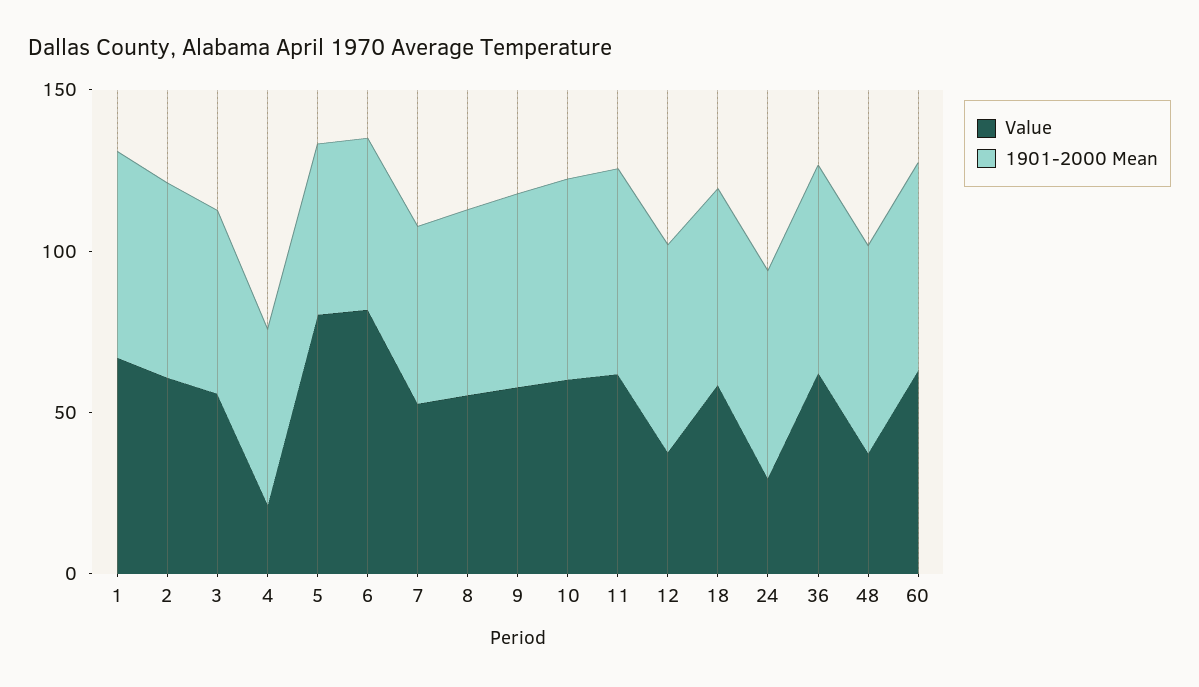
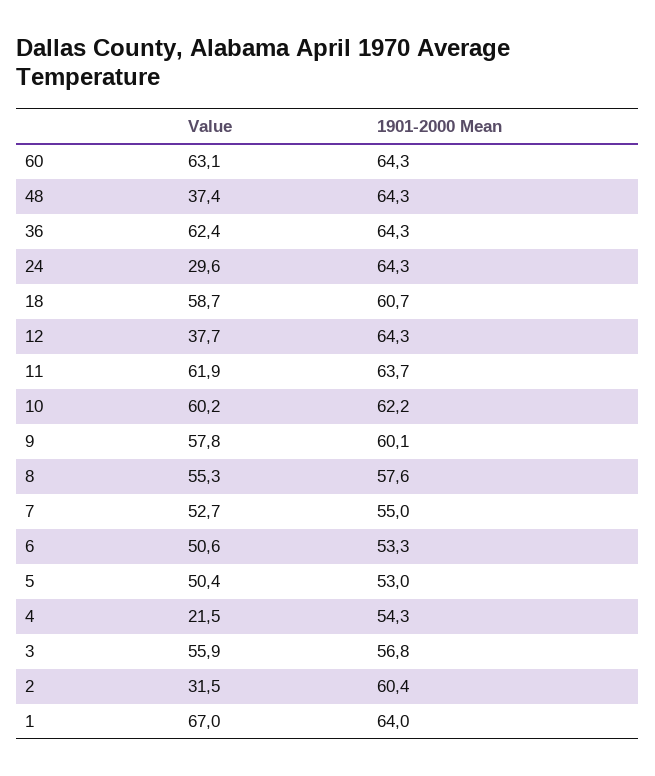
Value, 2: 60 -> 31.5
Value, 5: 80 -> 50.4
Value, 6: 80 -> 50.6

